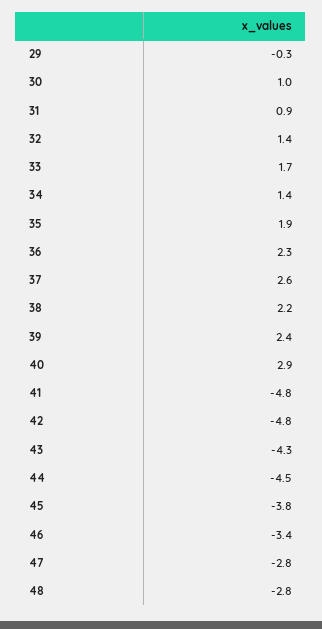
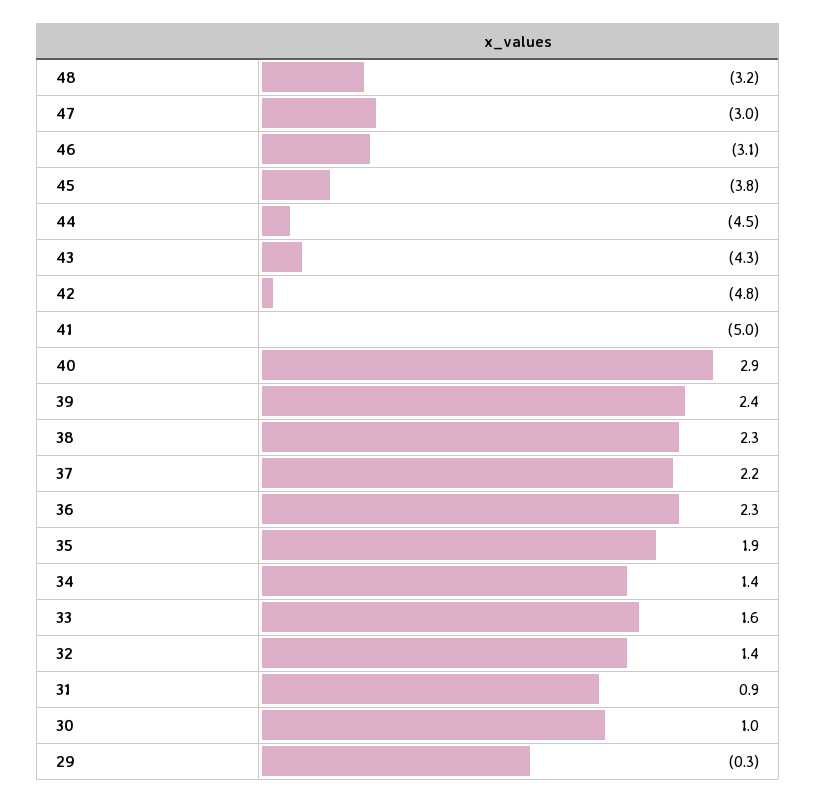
33: 1.7 -> 1.6
37: 2.6 -> 2.2
38: 2.2 -> 2.3
41: -4.8 -> -5
46: -3.4 -> -3.1
47: -2.8 -> -3
48: -2.8 -> -3.2

